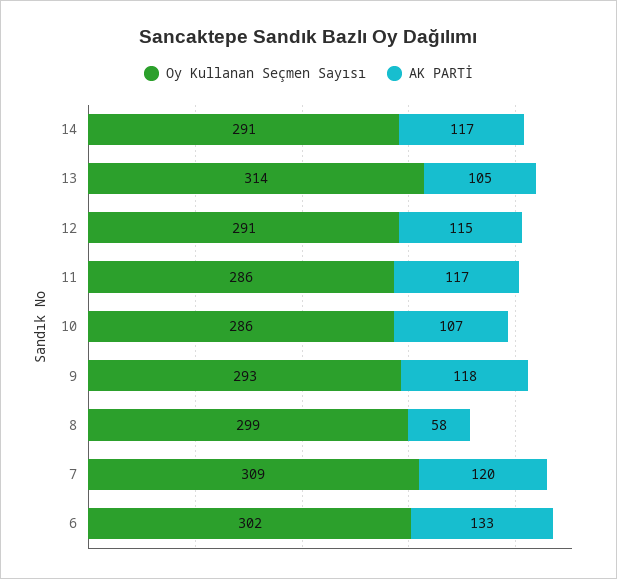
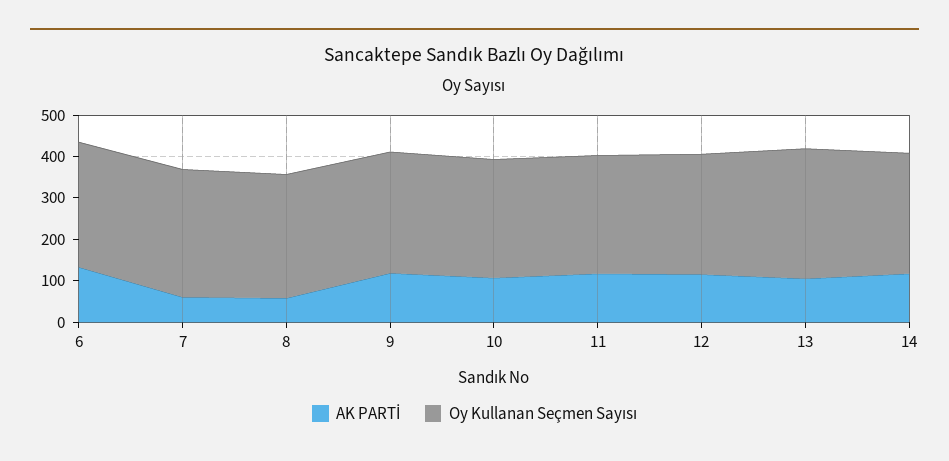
AK PARTİ, 7: 120 -> 60

